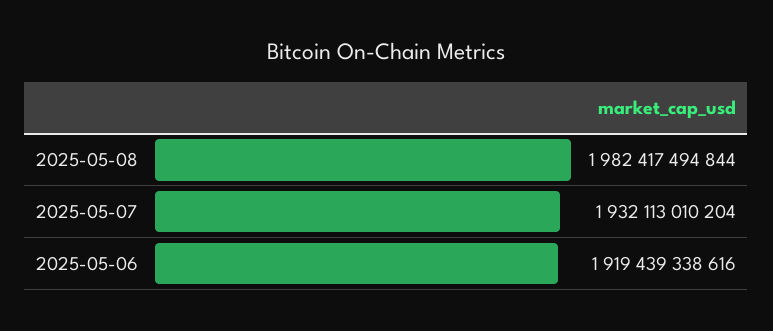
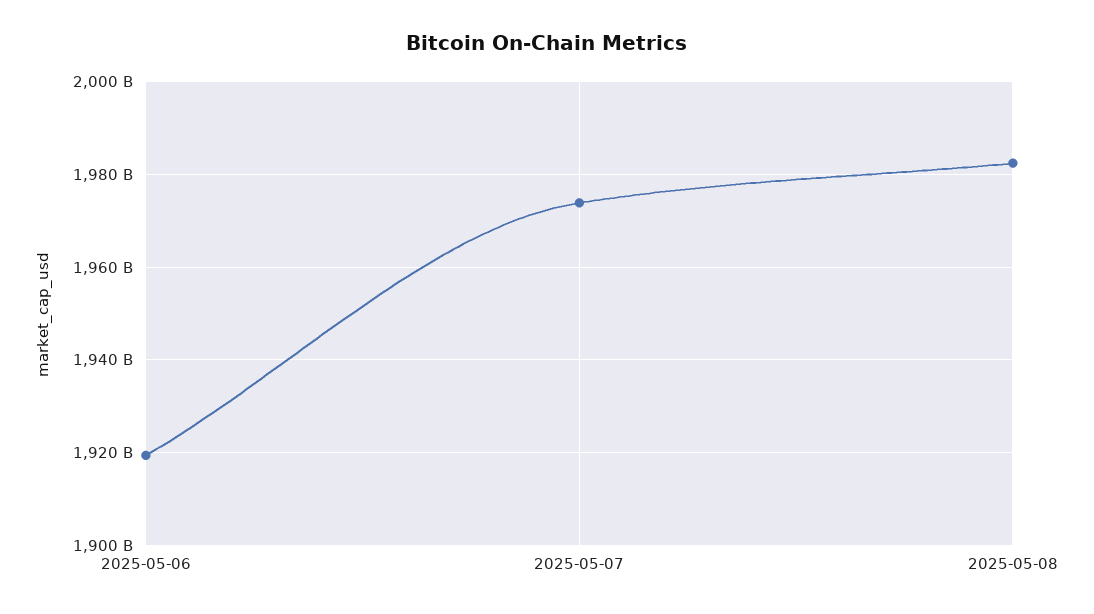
2025-05-07: 1932113010204 -> 1974000000000

